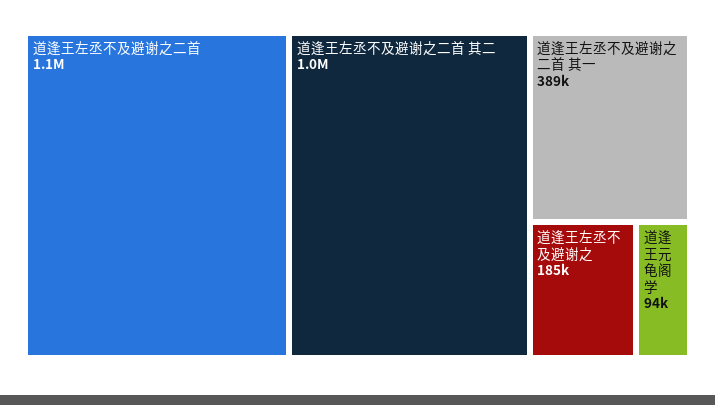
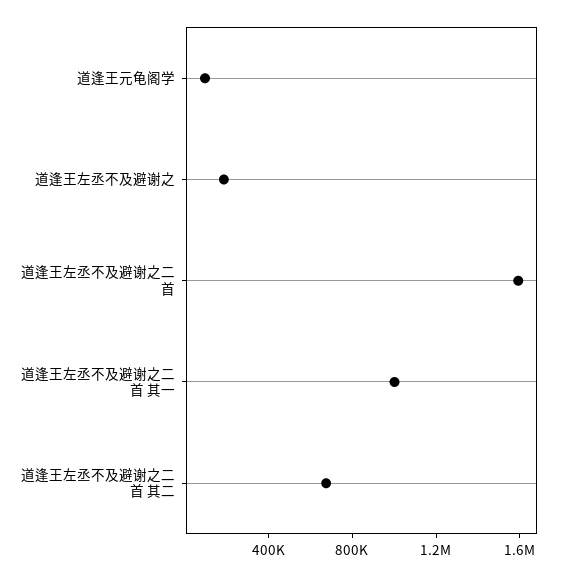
道逢王左丞不及避谢之二首: 1100000 -> 1600000
道逢王左丞不及避谢之二首 其二: 1000000 -> 700000
道逢王左丞不及避谢之二首 其一: 389000 -> 1000000

